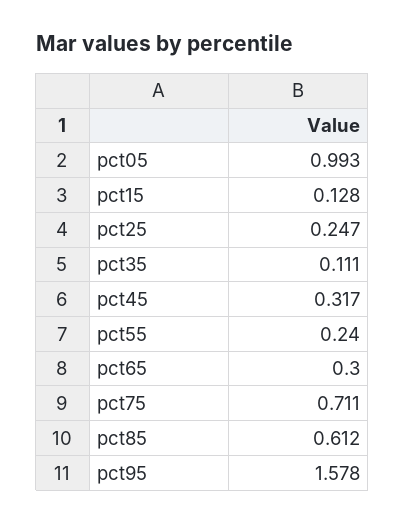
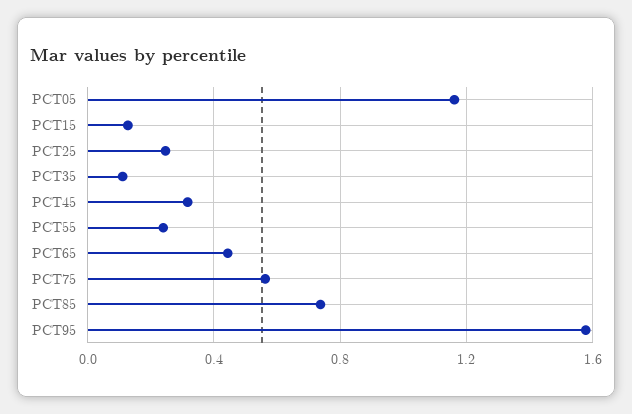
pct05: 0.993 -> 1.15
pct65: 0.3 -> 0.45
pct75: 0.711 -> 0.55
pct85: 0.612 -> 0.75

